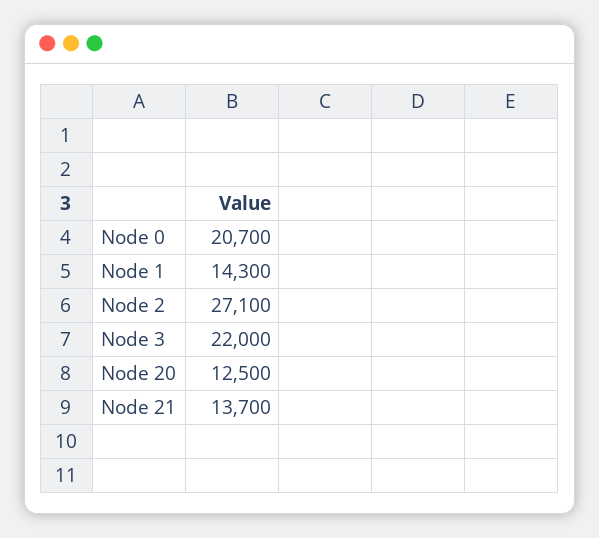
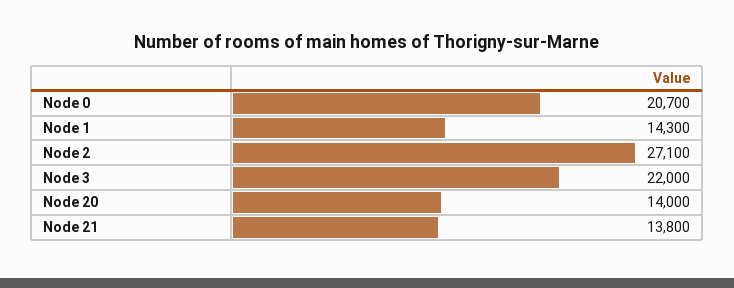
Node 20: 12500 -> 14000
Node 21: 13700 -> 13800

